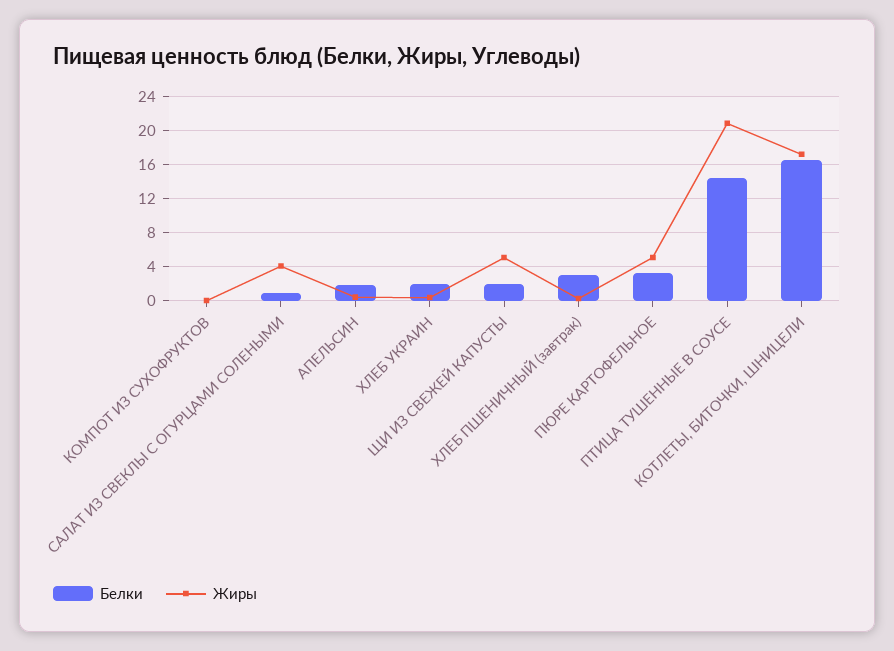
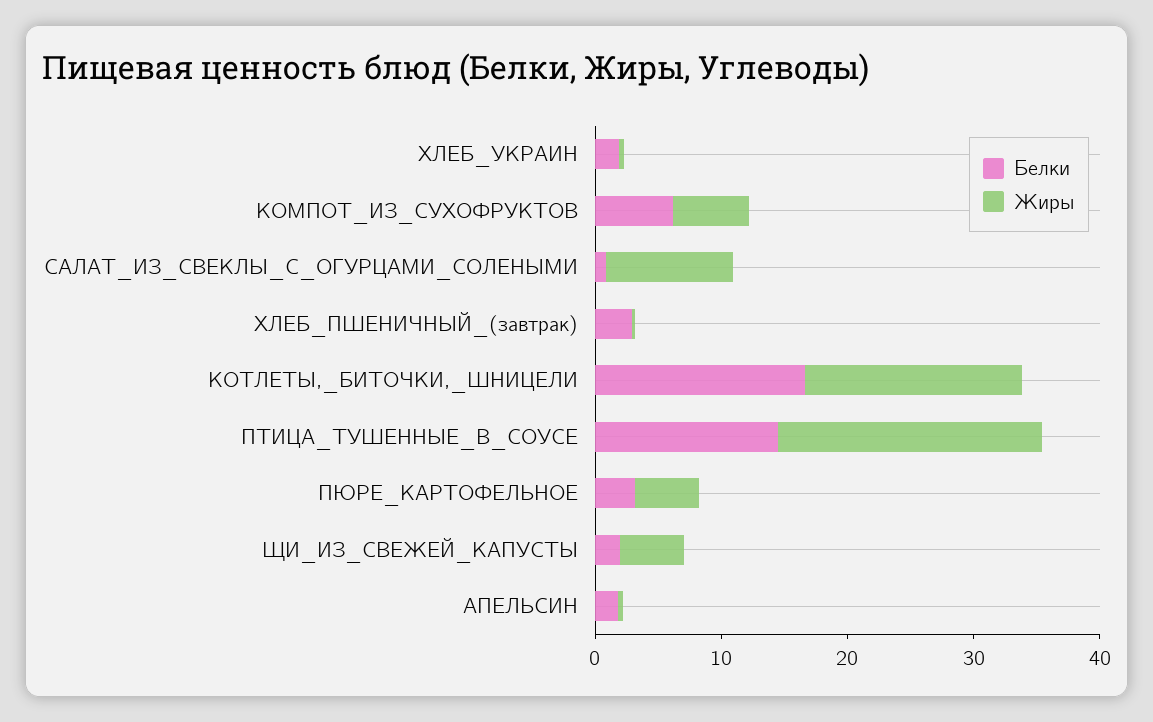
Белки, КОМПОТ ИЗ СУХОФРУКТОВ: 0 -> 6
Жиры, КОМПОТ ИЗ СУХОФРУКТОВ: 0 -> 6
Жиры, САЛАТ ИЗ СВЕКЛЫ С ОГУРЦАМИ СОЛЕНЫМИ: 4 -> 10

